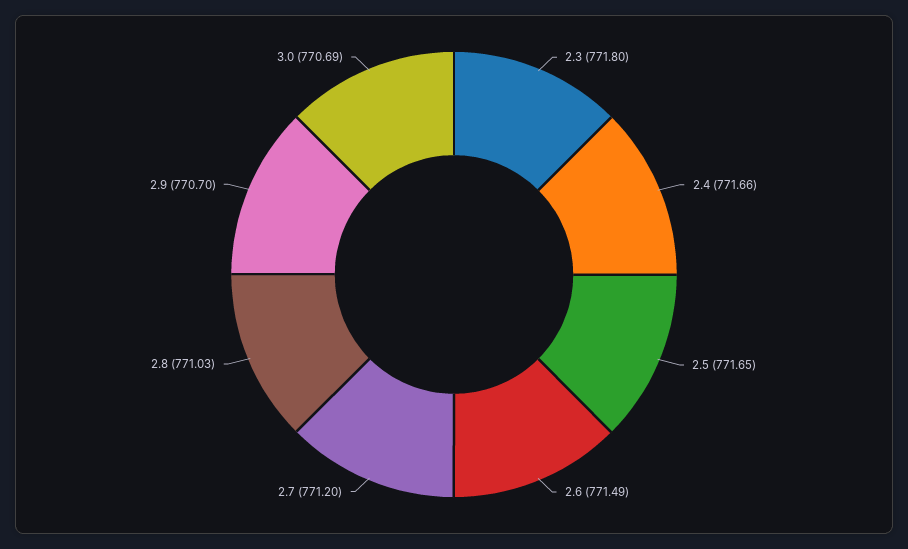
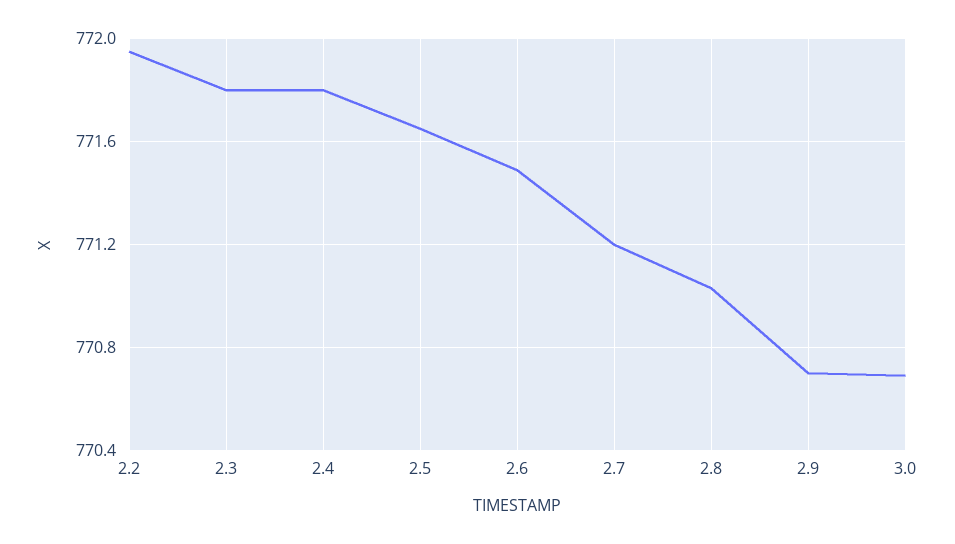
2.4: 771.66 -> 771.8
2.2: none -> 771.95

